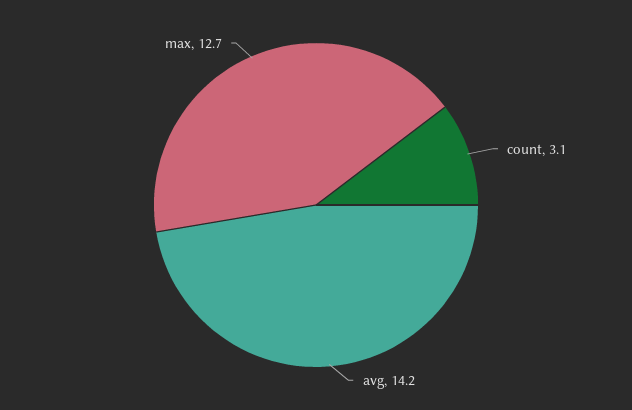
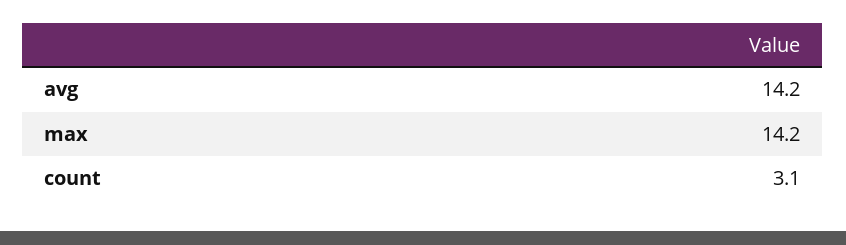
max: 12.7 -> 14.2

